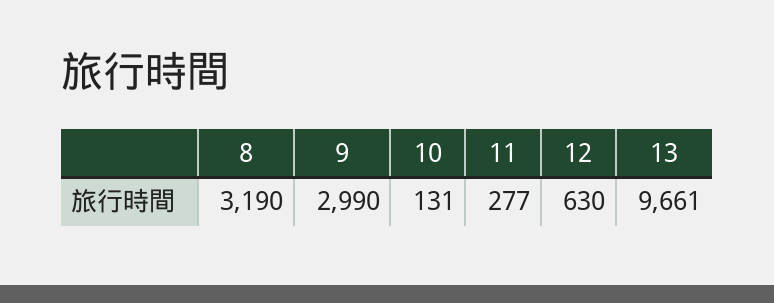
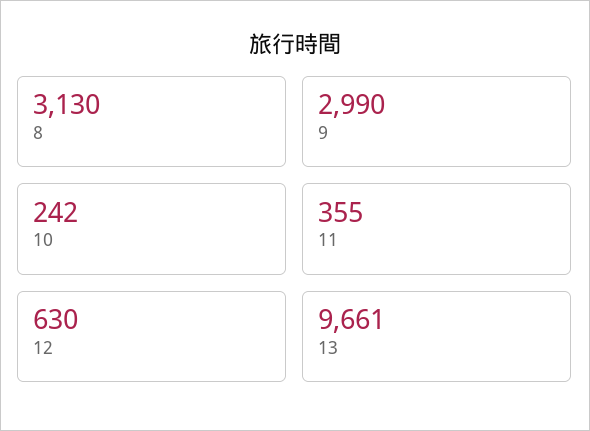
8: 3190 -> 3130
10: 131 -> 242
11: 277 -> 355

